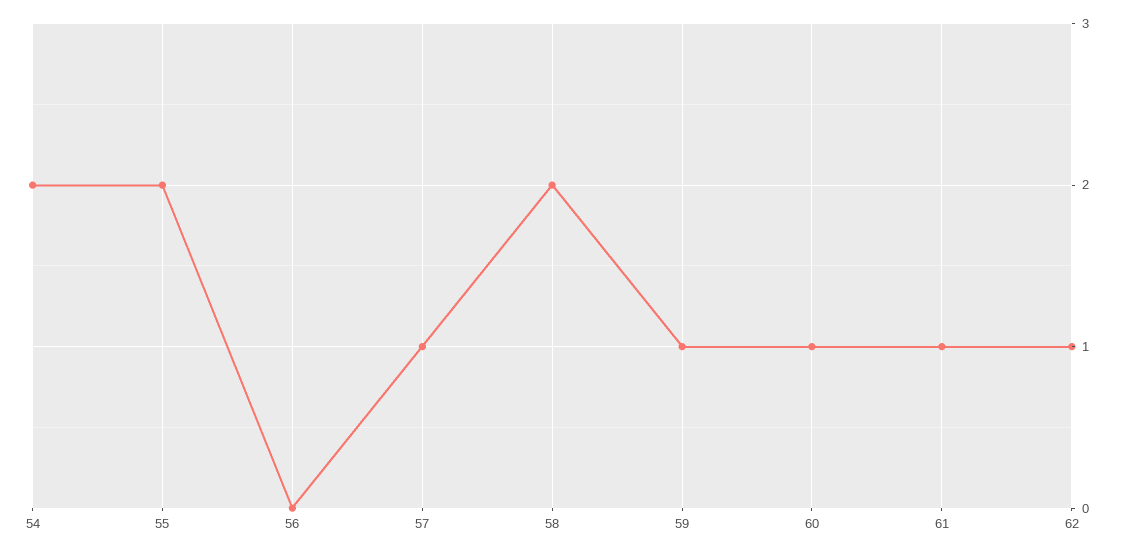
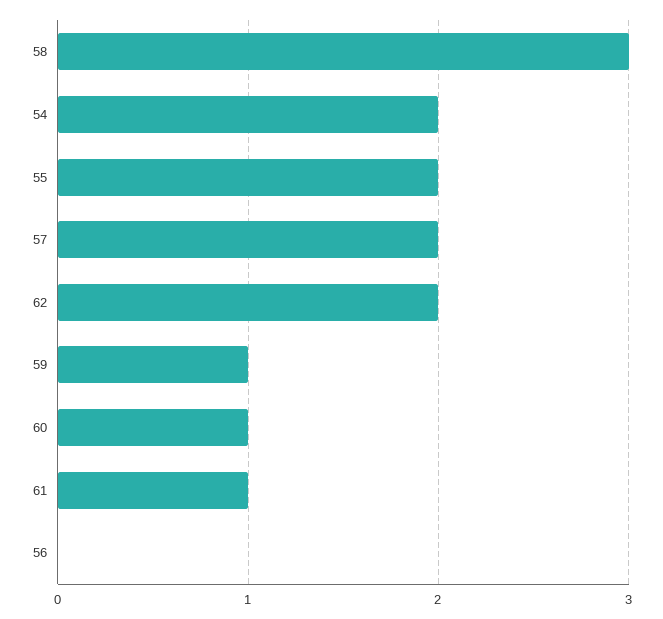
57: 1 -> 2
58: 2 -> 3
62: 1 -> 2

